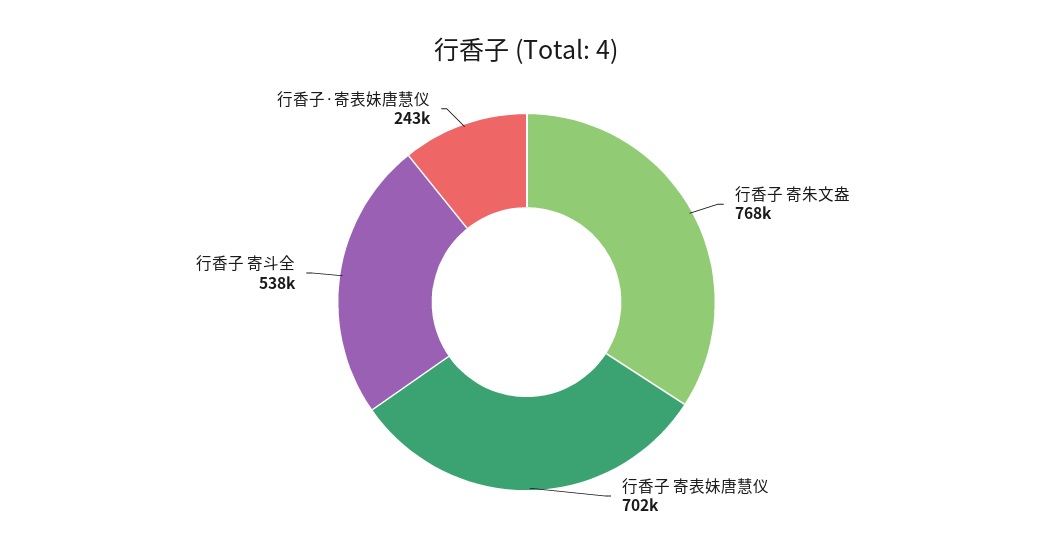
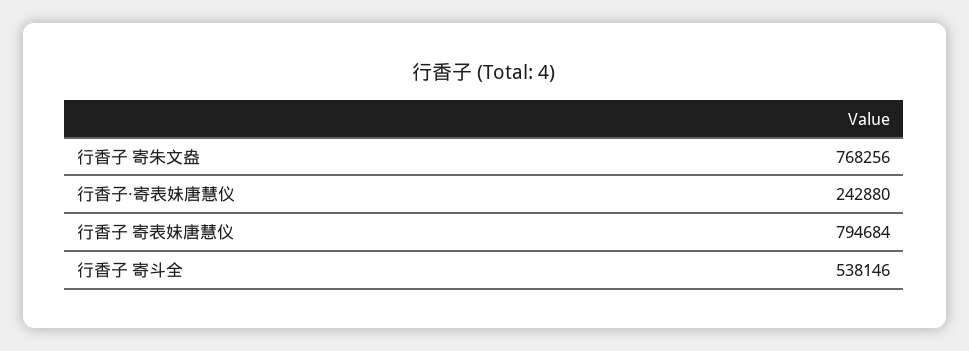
行香子 寄表妹唐慧仪: 702000 -> 794684

